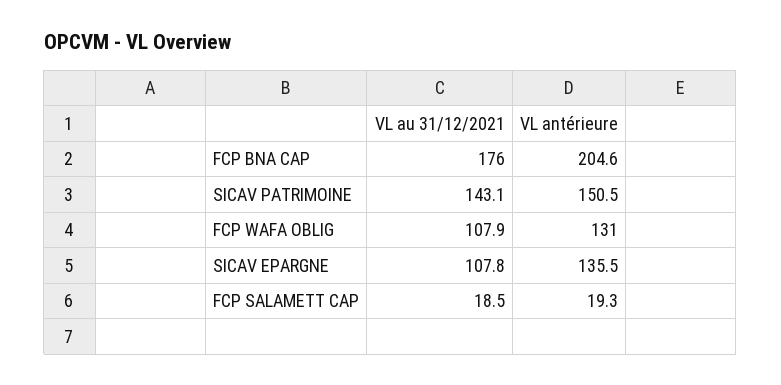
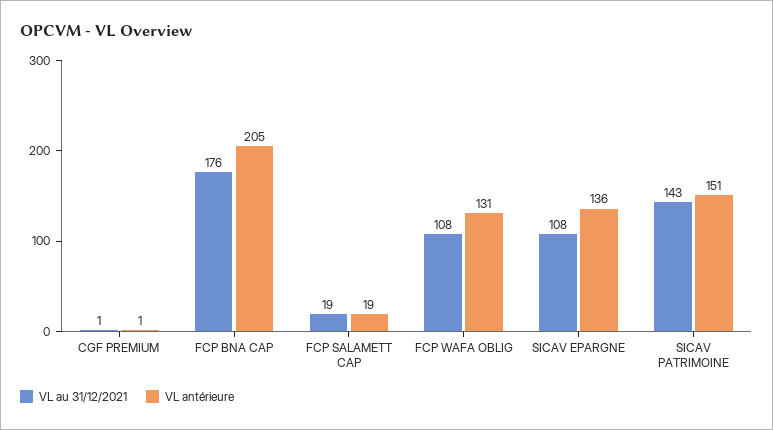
VL au 31/12/2021, CGF PREMIUM: none -> 1
VL antérieure, CGF PREMIUM: none -> 1

